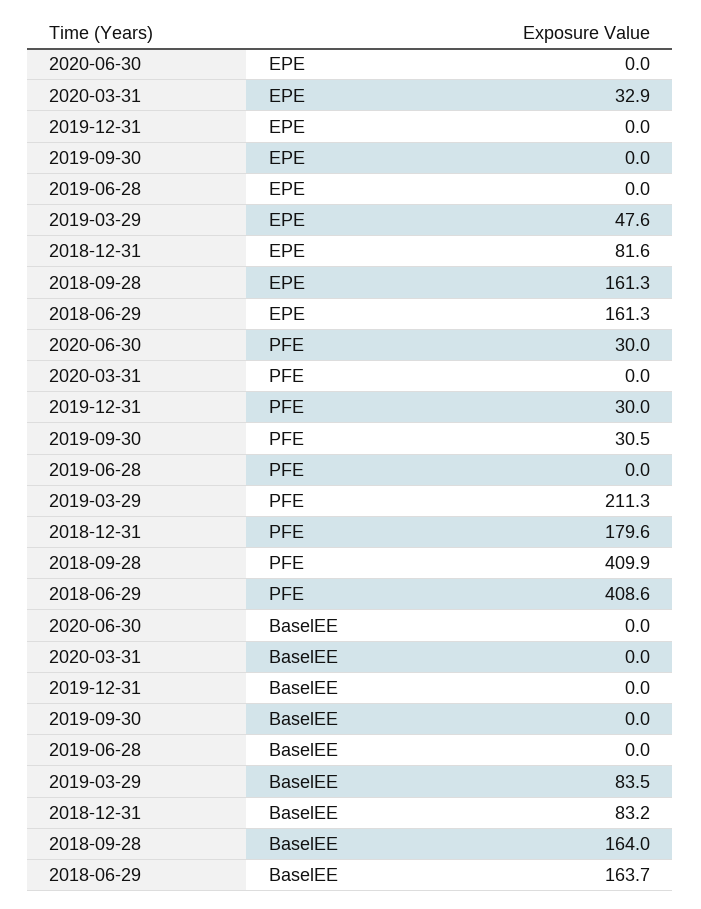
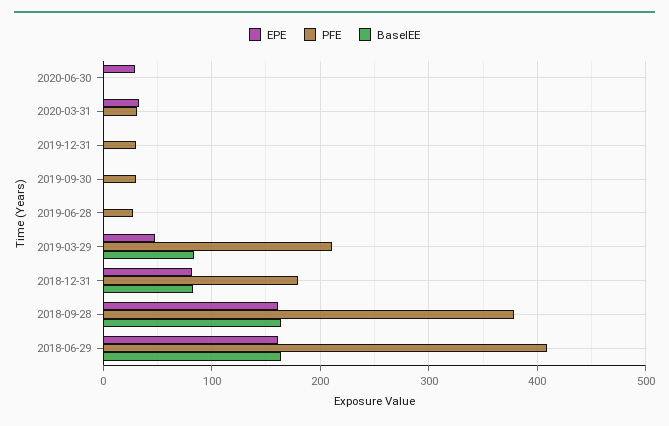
EPE, 2020-06-30: 0 -> 30
PFE, 2020-06-30: 30 -> 0
PFE, 2020-03-31: 0 -> 30
PFE, 2019-06-28: 0 -> 30
PFE, 2018-09-28: 409.9 -> 380

